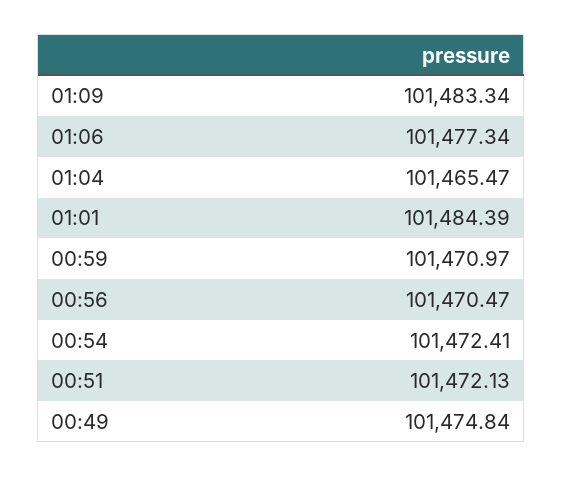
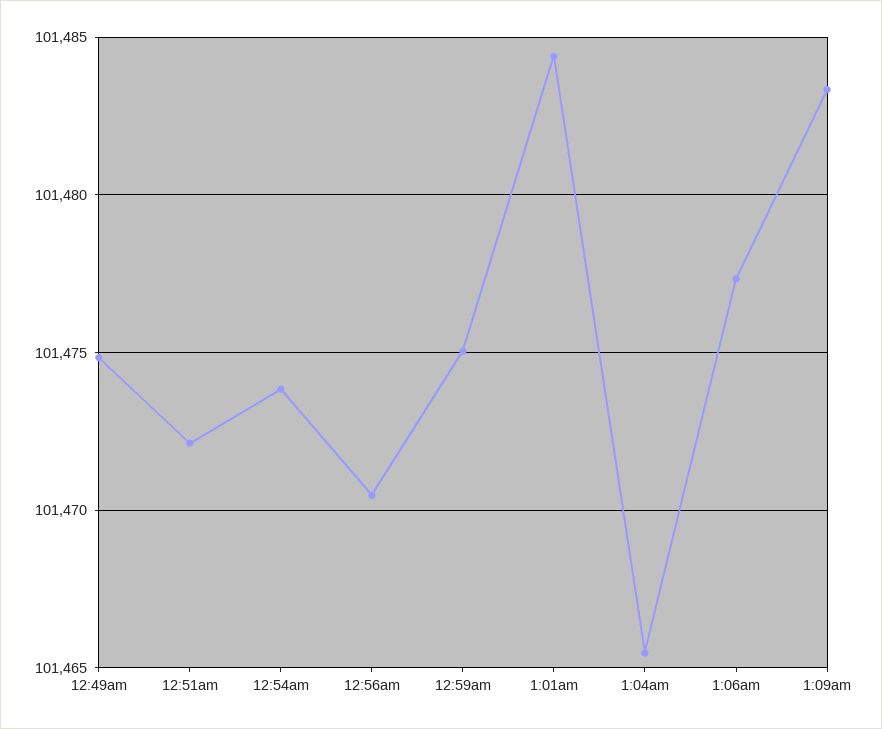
00:59: 101470.97 -> 101475
00:54: 101472.41 -> 101474

